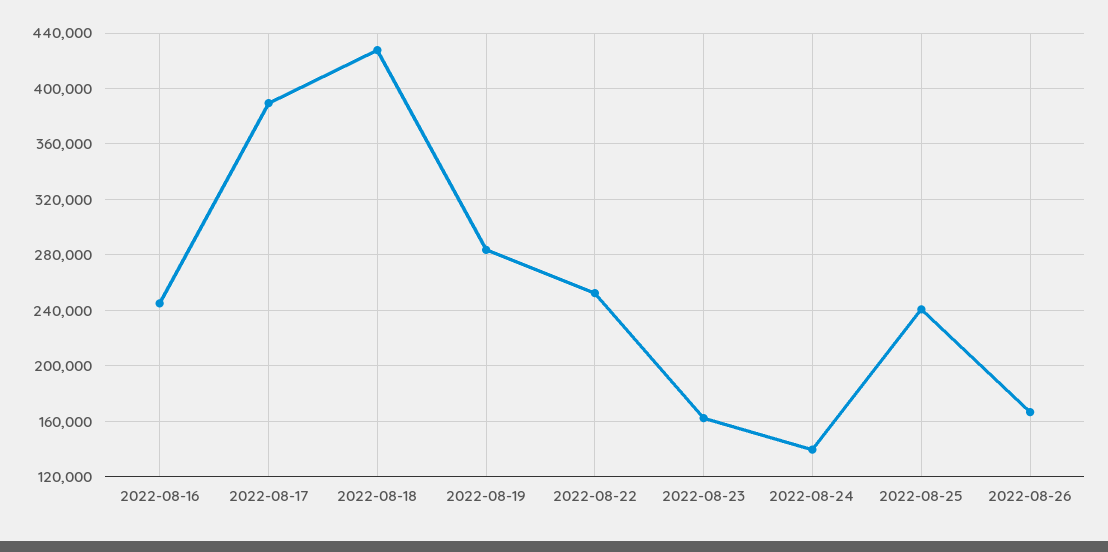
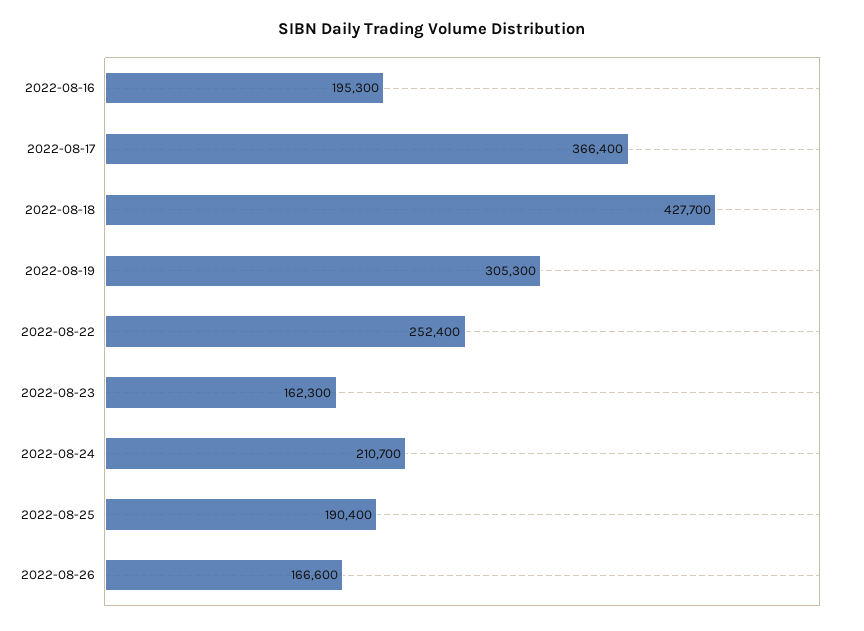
2022-08-16: 245000 -> 195300
2022-08-17: 390000 -> 366400
2022-08-19: 285000 -> 305300
2022-08-24: 140000 -> 210700
2022-08-25: 240000 -> 190400

